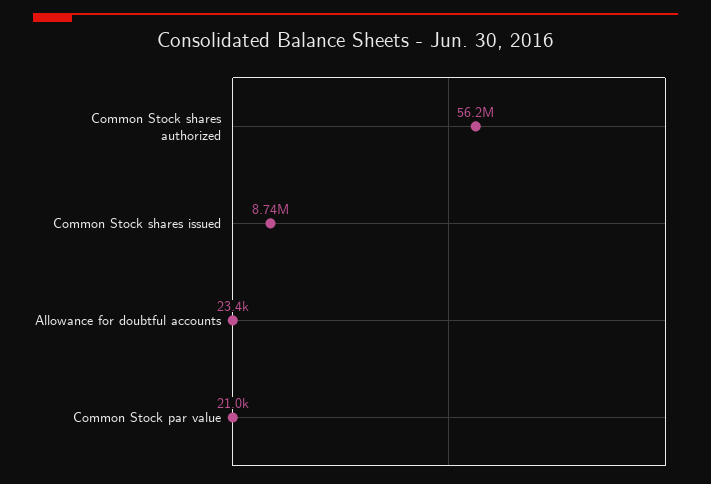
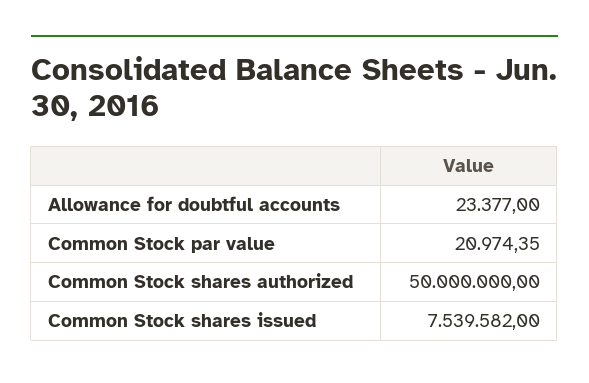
Common Stock shares authorized: 56200000 -> 50000000
Common Stock shares issued: 8740000 -> 7539582

